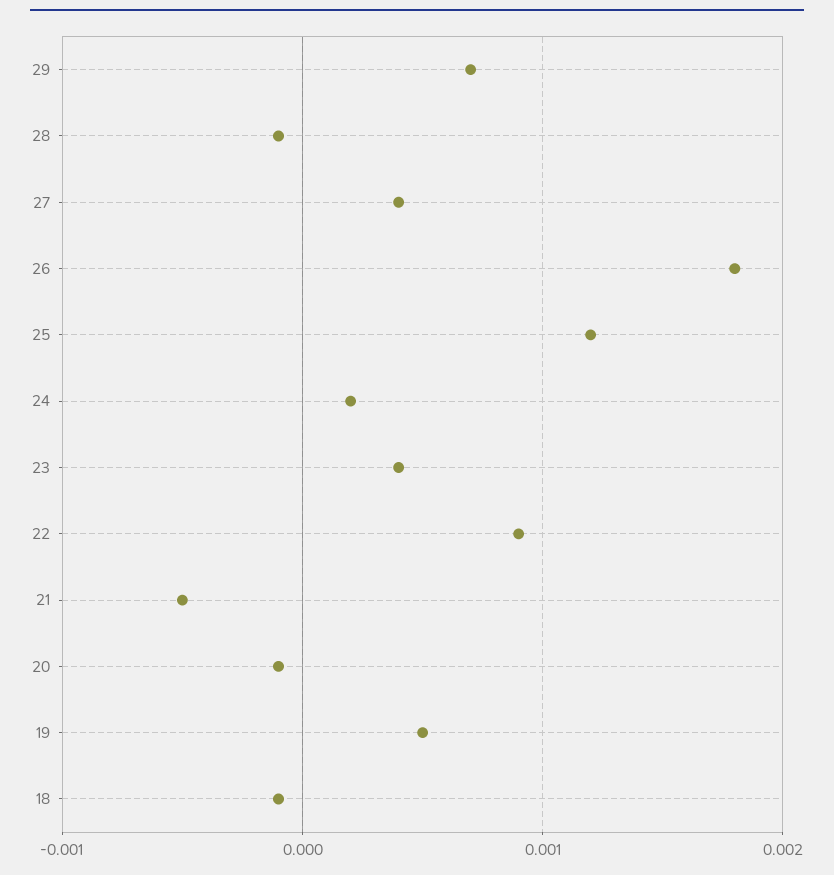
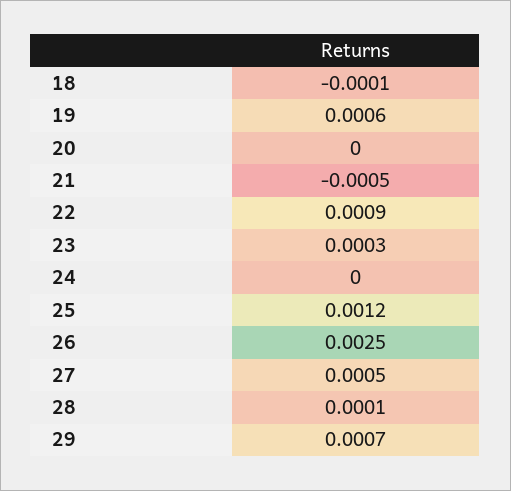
28: -0.0001 -> 0.0001
27: 0.0004 -> 0.0005
26: 0.0018 -> 0.0025
24: 0.0002 -> 0
23: 0.0004 -> 0.0003
20: -0.0001 -> 0
19: 0.0005 -> 0.0006

